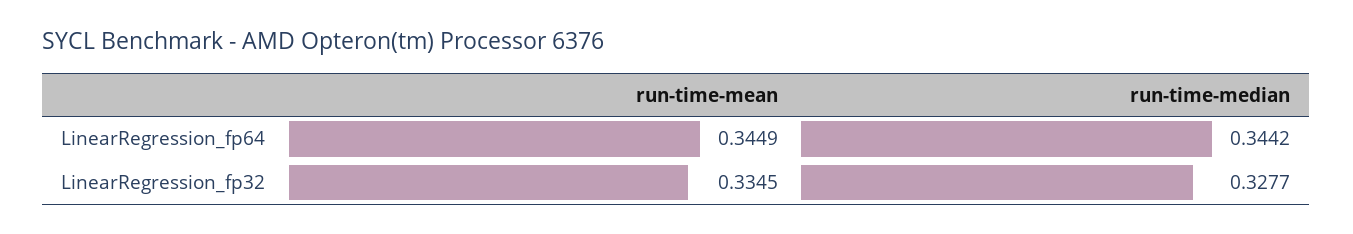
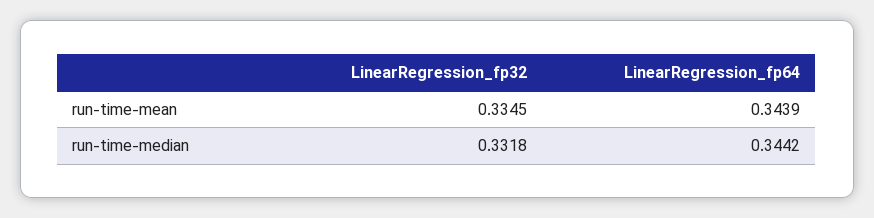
run-time-mean, LinearRegression_fp64: 0.3449 -> 0.3439
run-time-median, LinearRegression_fp32: 0.3277 -> 0.3318

